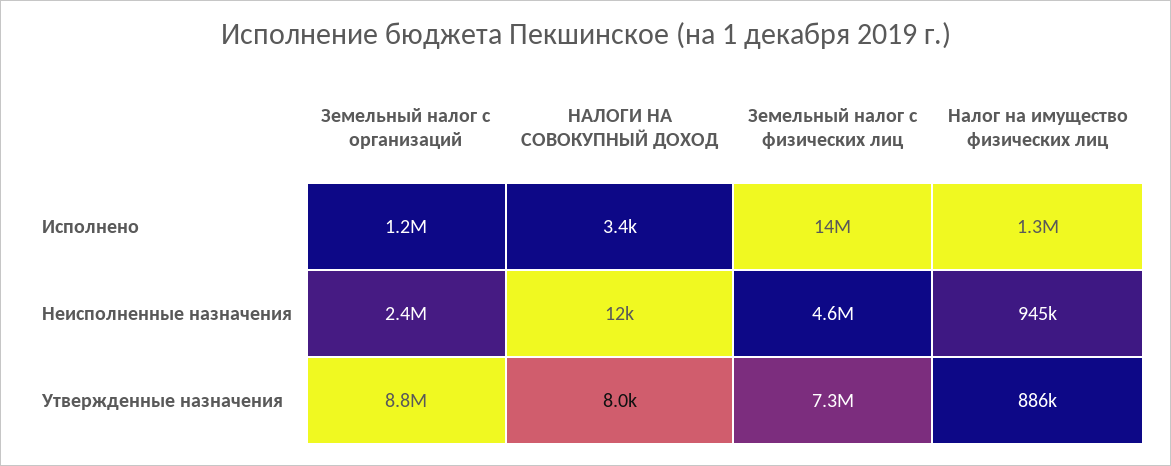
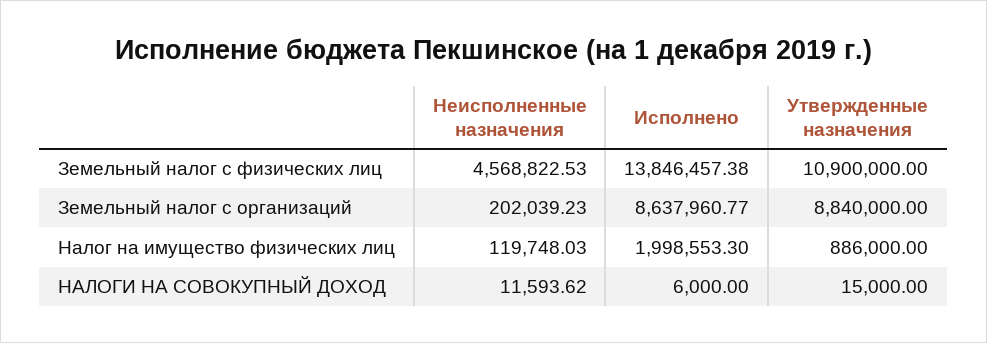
Земельный налог с организаций, Исполнено: 1200000 -> 8637960.77
НАЛОГИ НА СОВОКУПНЫЙ ДОХОД, Исполнено: 3400 -> 6000
Налог на имущество физических лиц, Исполнено: 1300000 -> 1998553.3
Земельный налог с организаций, Неисполненные назначения: 2400000 -> 202039.23
Налог на имущество физических лиц, Неисполненные назначения: 945000 -> 119748.03
НАЛОГИ НА СОВОКУПНЫЙ ДОХОД, Утвержденные назначения: 8000 -> 15000
Земельный налог с физических лиц, Утвержденные назначения: 7300000 -> 10900000

